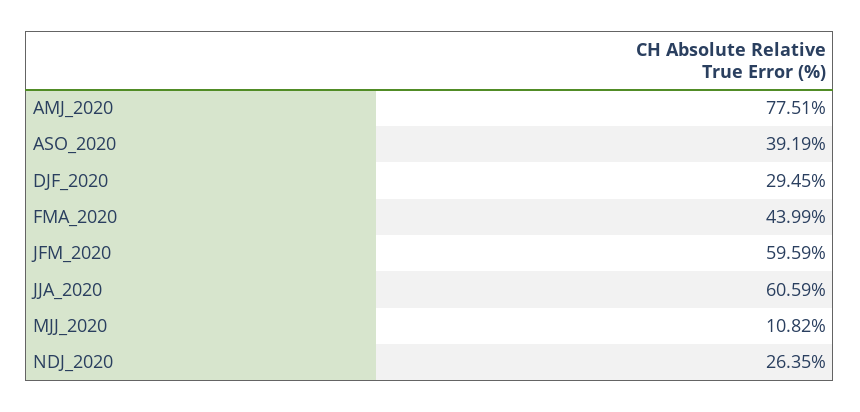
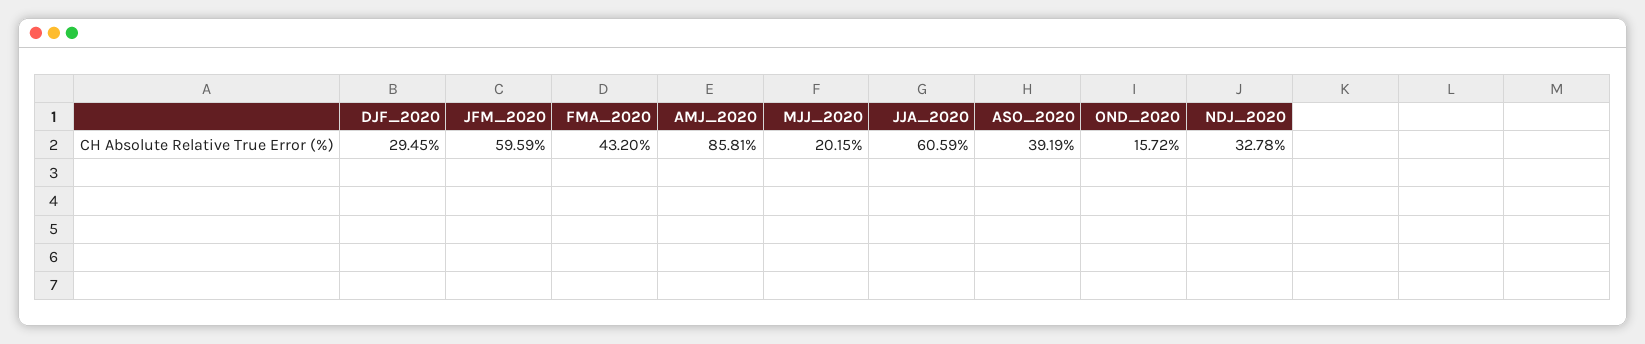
AMJ_2020: 77.51 -> 85.81
FMA_2020: 43.99 -> 43.2
MJJ_2020: 10.82 -> 20.15
NDJ_2020: 26.35 -> 32.78
OND_2020: none -> 15.72

